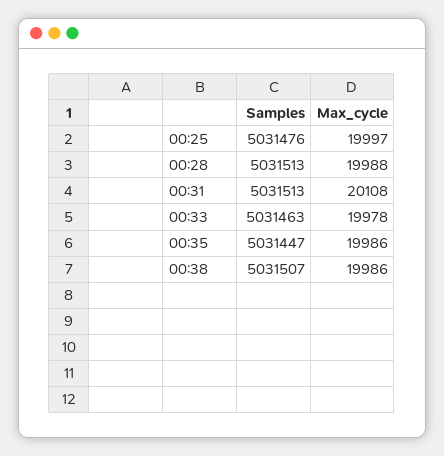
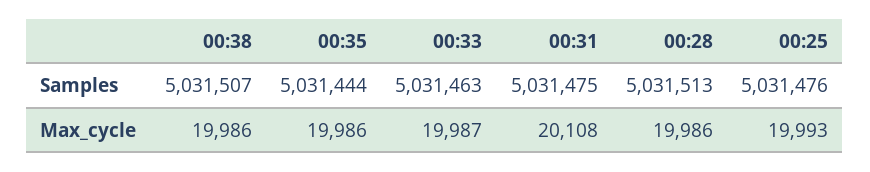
Max_cycle, 00:25: 19997 -> 19993
Max_cycle, 00:28: 19988 -> 19986
Samples, 00:31: 5031513 -> 5031475
Max_cycle, 00:33: 19978 -> 19987
Samples, 00:35: 5031447 -> 5031444

